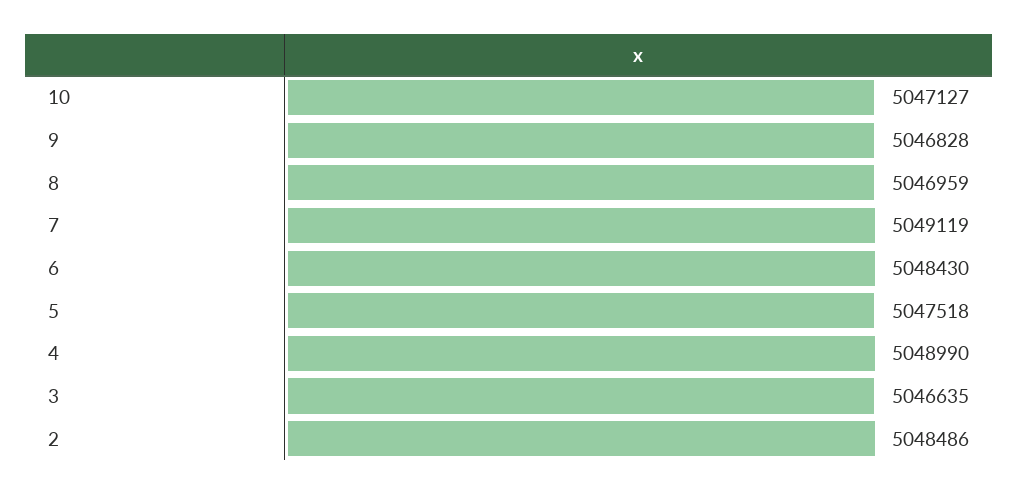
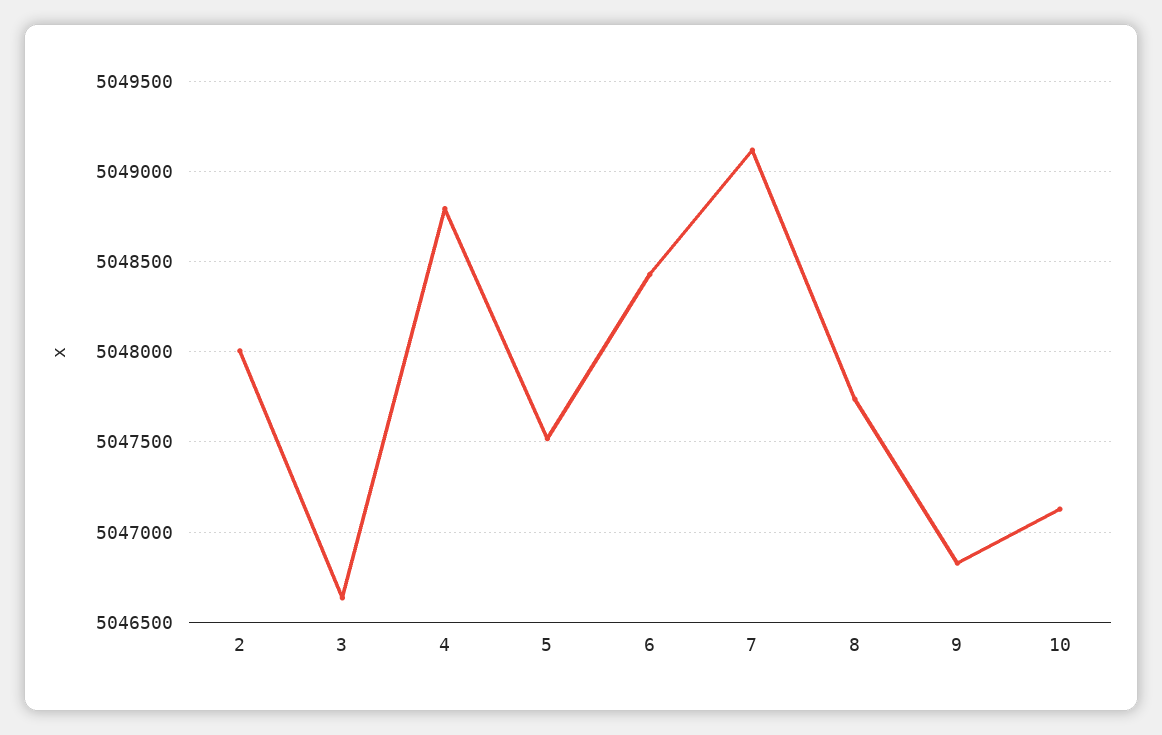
8: 5046959 -> 5047750
4: 5048990 -> 5048800
2: 5048486 -> 5048000

